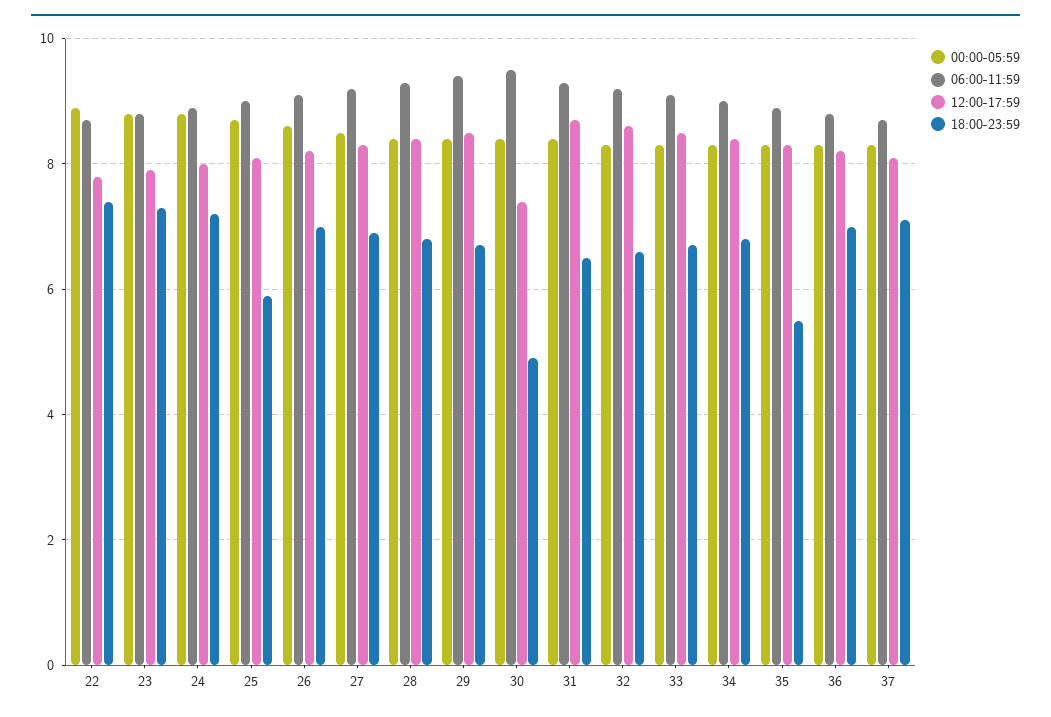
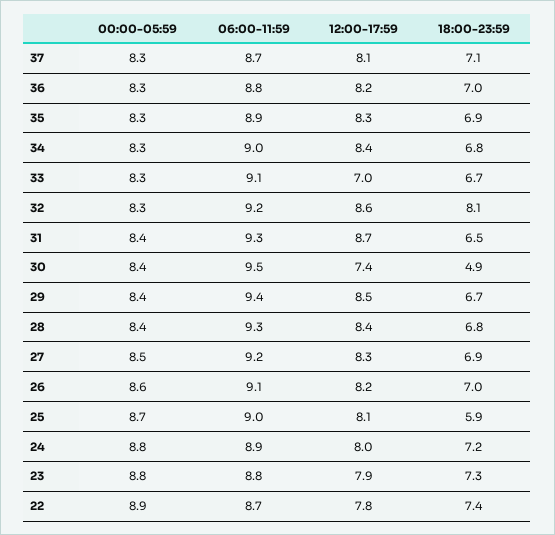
18:00-23:59, 32: 6.5 -> 8.1
12:00-17:59, 33: 8.5 -> 7
18:00-23:59, 35: 5.5 -> 6.9

